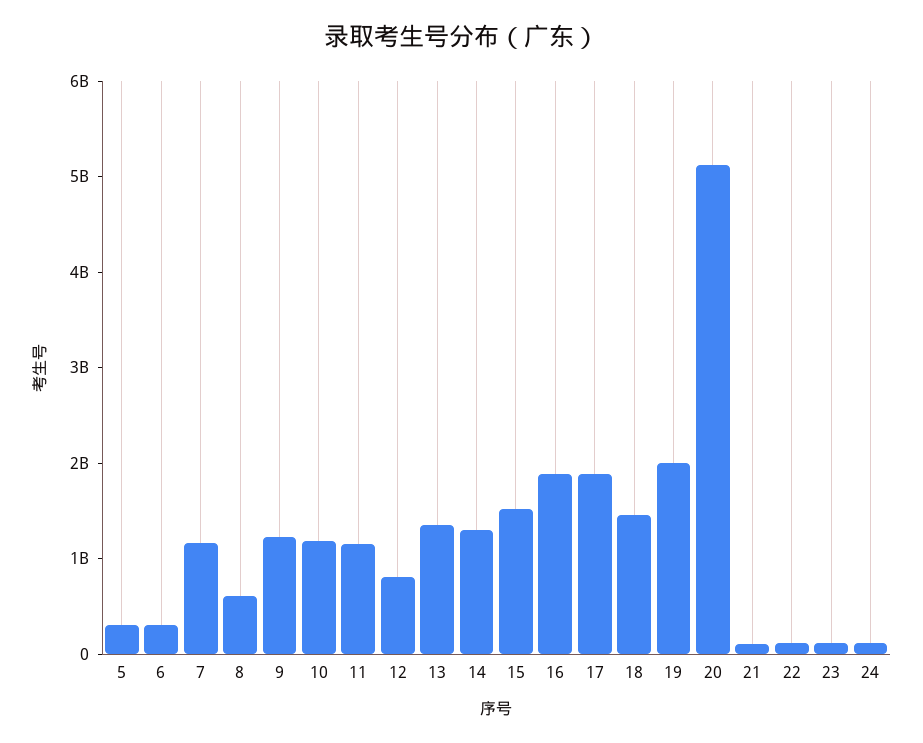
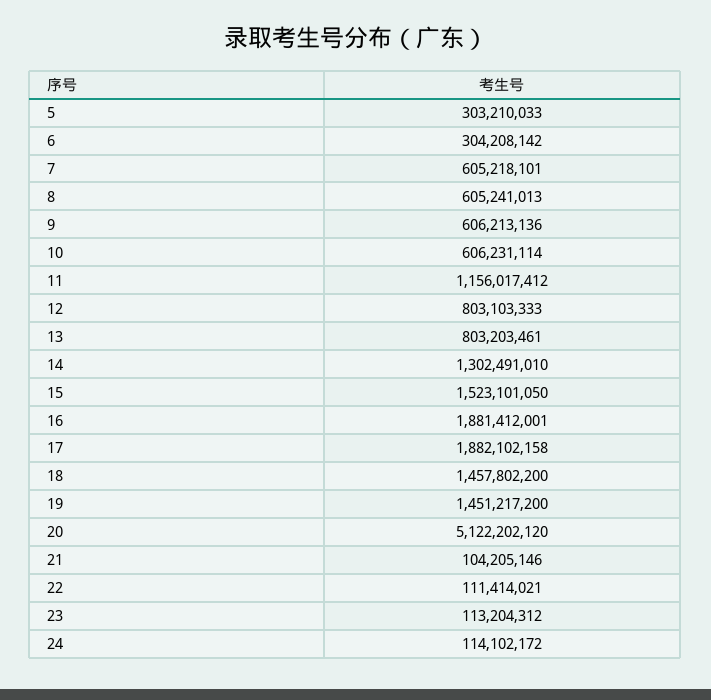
7: 1200000000 -> 605218101
9: 1200000000 -> 606213136
10: 1200000000 -> 606231114
13: 1400000000 -> 803203461
19: 2000000000 -> 1451217200

